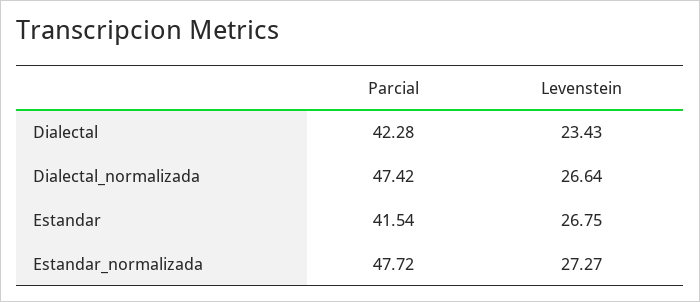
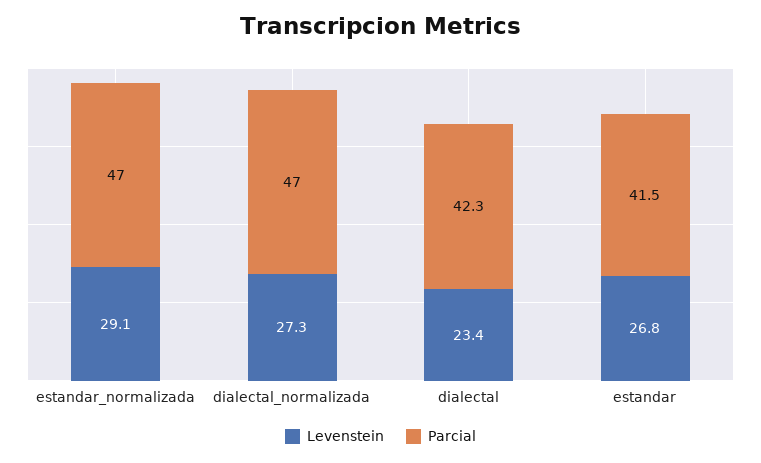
Parcial, Dialectal_normalizada: 47.42 -> 47
Levenstein, Dialectal_normalizada: 26.64 -> 27.3
Parcial, Estandar_normalizada: 47.72 -> 47
Levenstein, Estandar_normalizada: 27.27 -> 29.1

